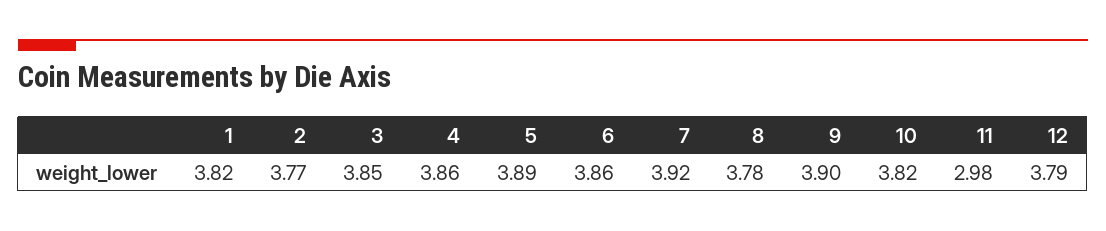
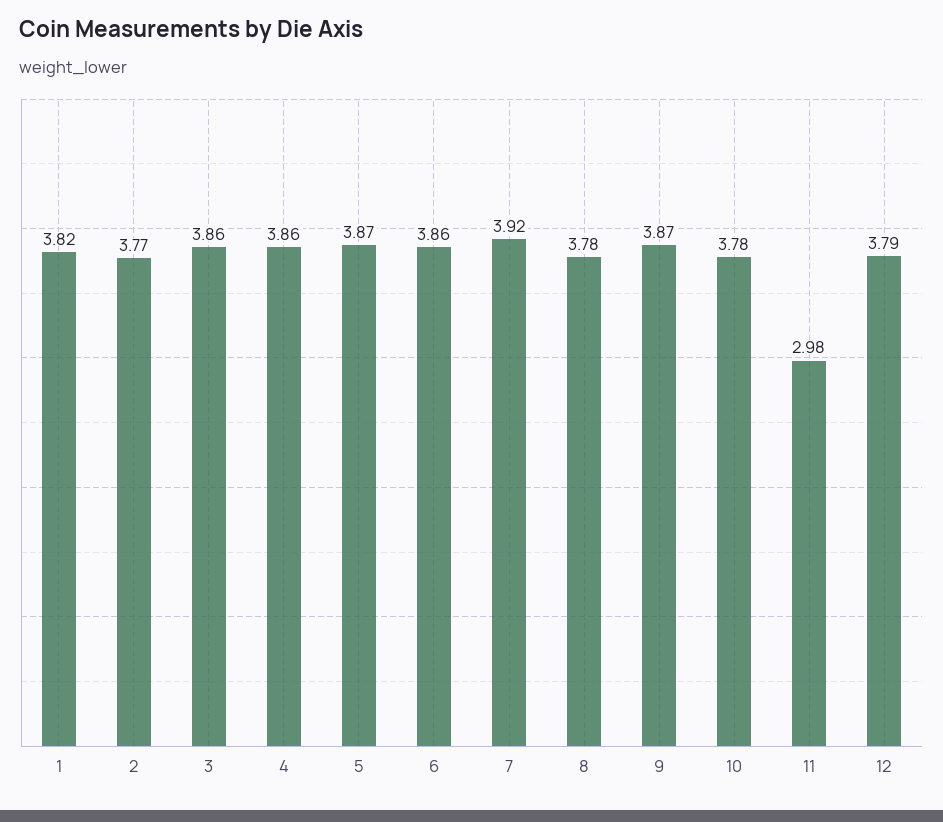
3: 3.85 -> 3.86
5: 3.89 -> 3.87
9: 3.9 -> 3.87
10: 3.82 -> 3.78

